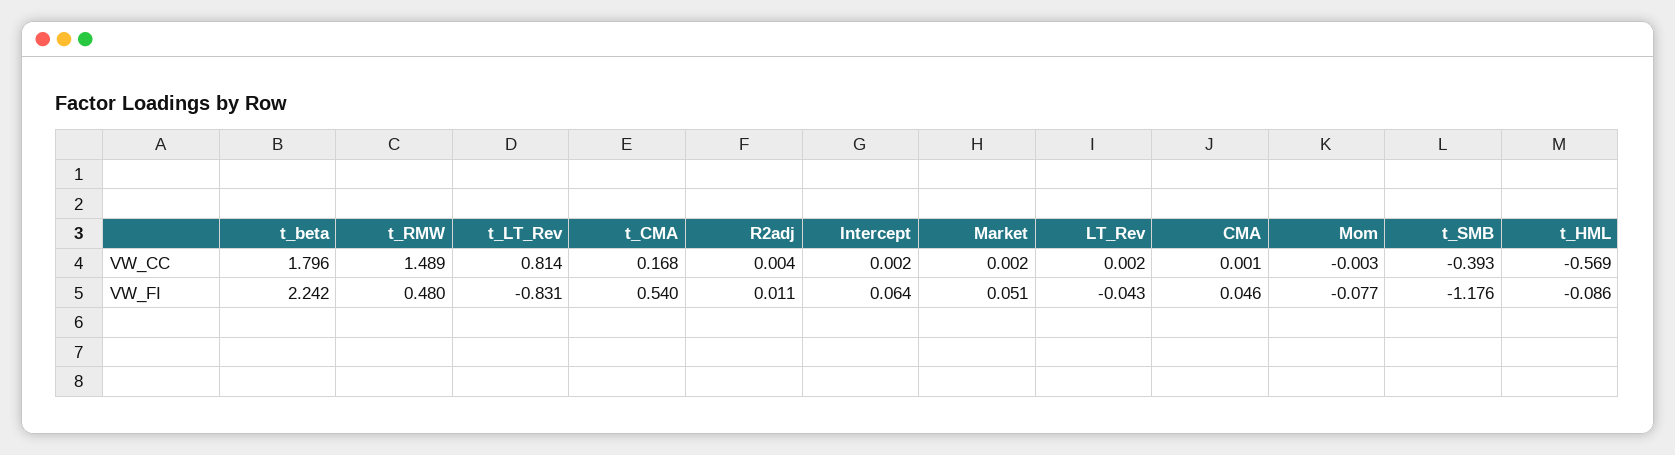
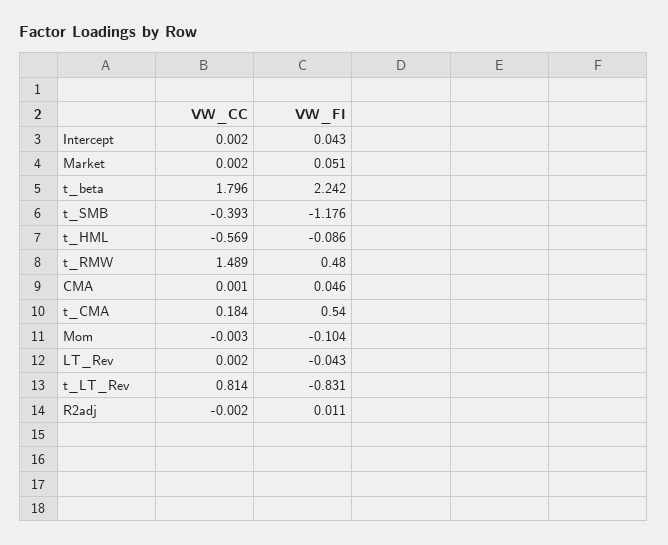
t_CMA, VW_CC: 0.168 -> 0.184
R2adj, VW_CC: 0.004 -> -0.002
Intercept, VW_FI: 0.064 -> 0.043
Mom, VW_FI: -0.077 -> -0.104

